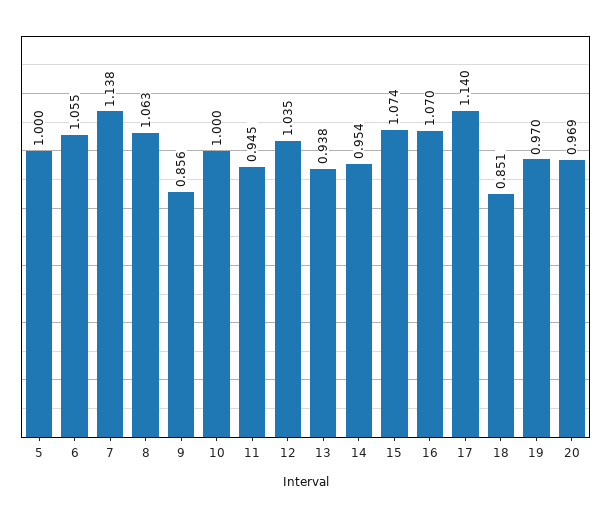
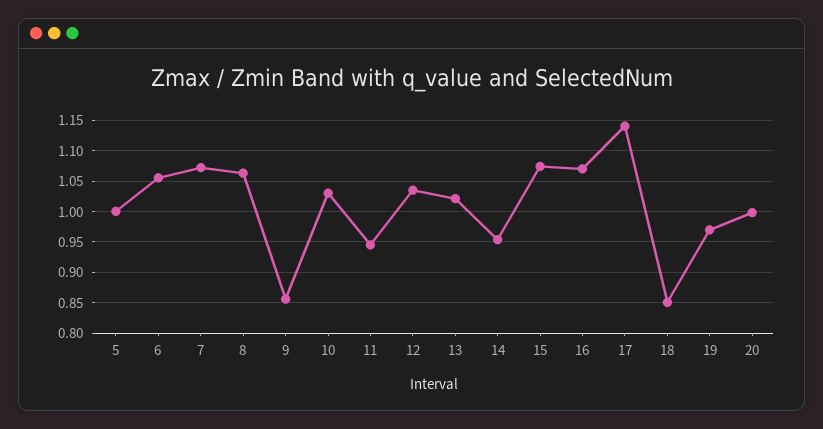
7: 1.138 -> 1.07
10: 1 -> 1.03
13: 0.938 -> 1.02
20: 0.969 -> 1

